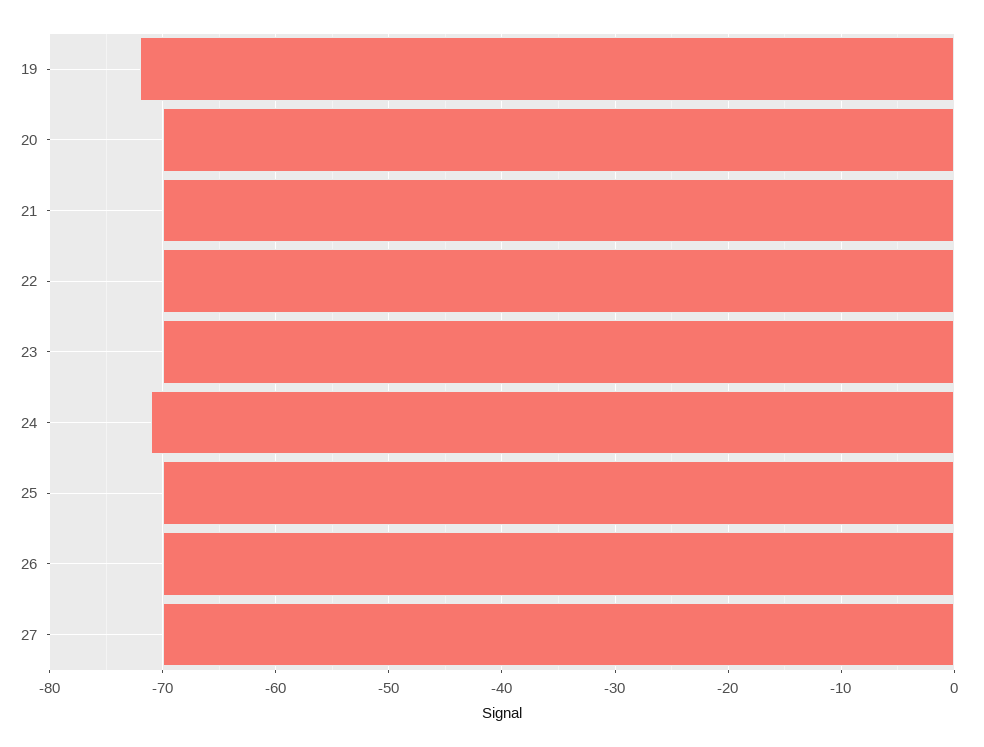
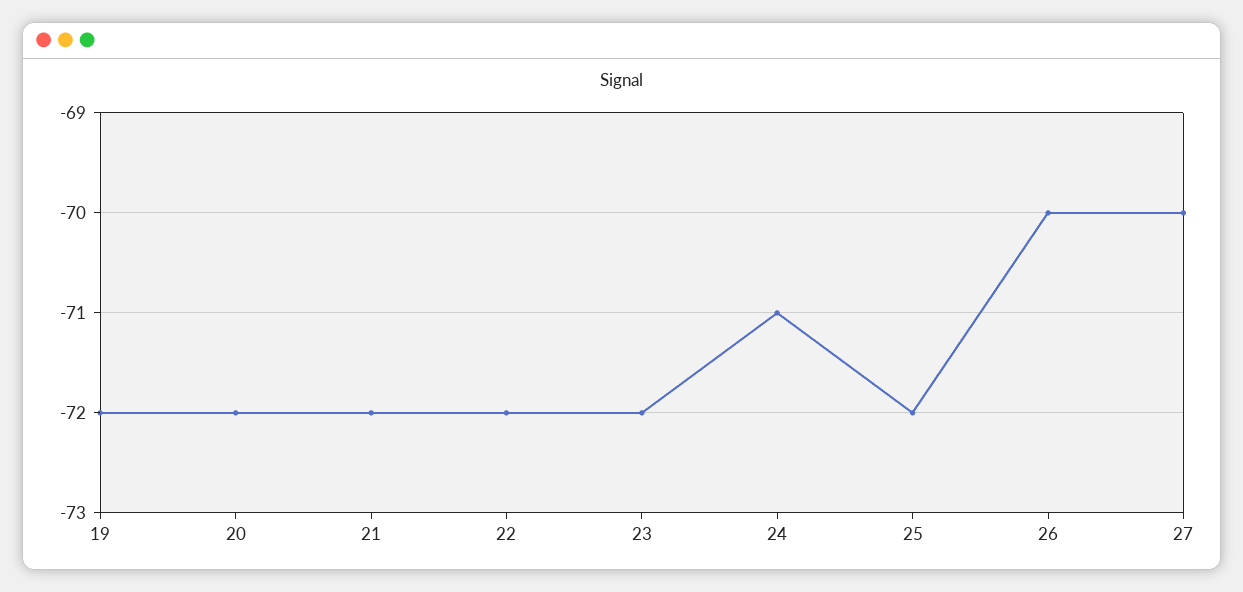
20: -70 -> -72
21: -70 -> -72
22: -70 -> -72
23: -70 -> -72
25: -70 -> -72

